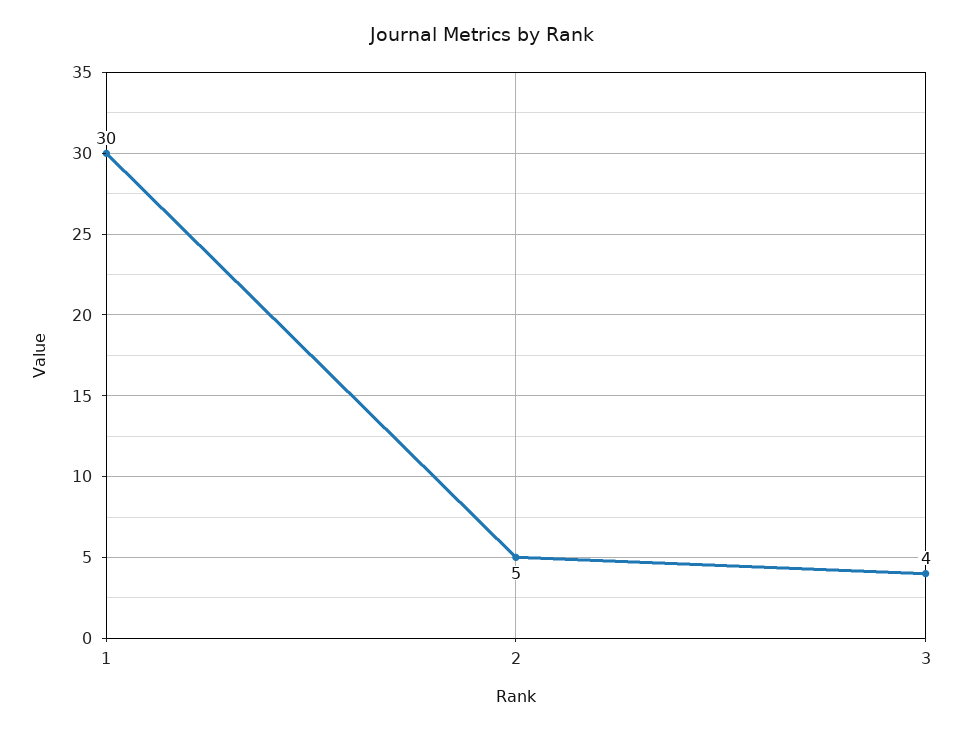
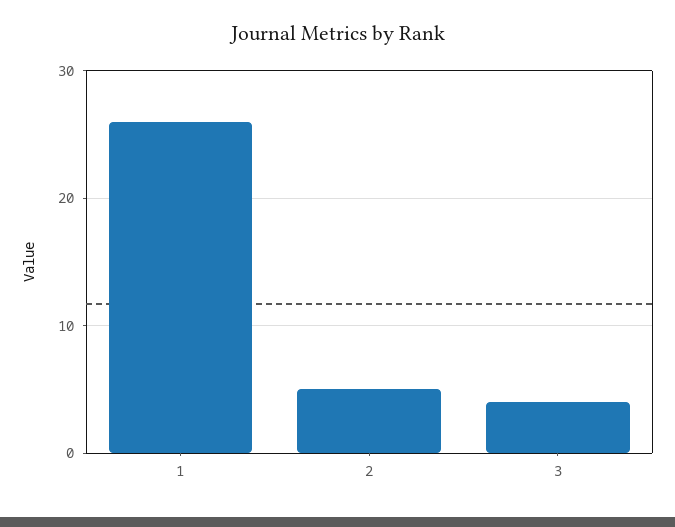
1: 30 -> 26

